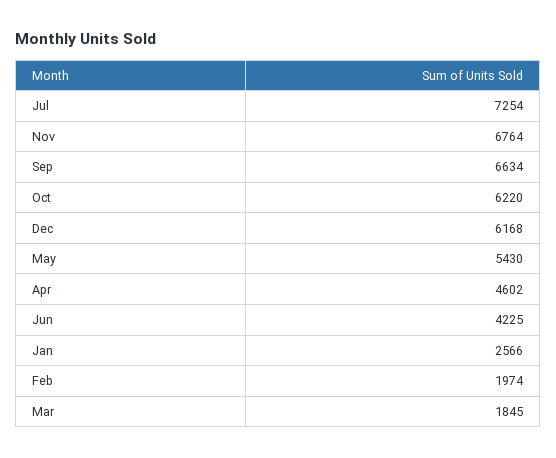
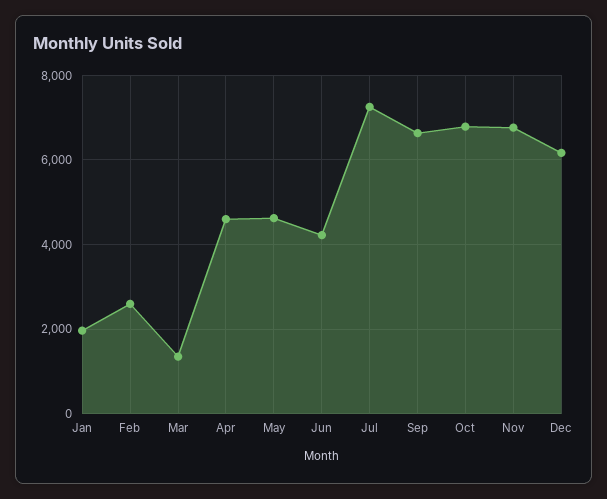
Oct: 6220 -> 6800
May: 5430 -> 4600
Jan: 2566 -> 2000
Feb: 1974 -> 2600
Mar: 1845 -> 1400

